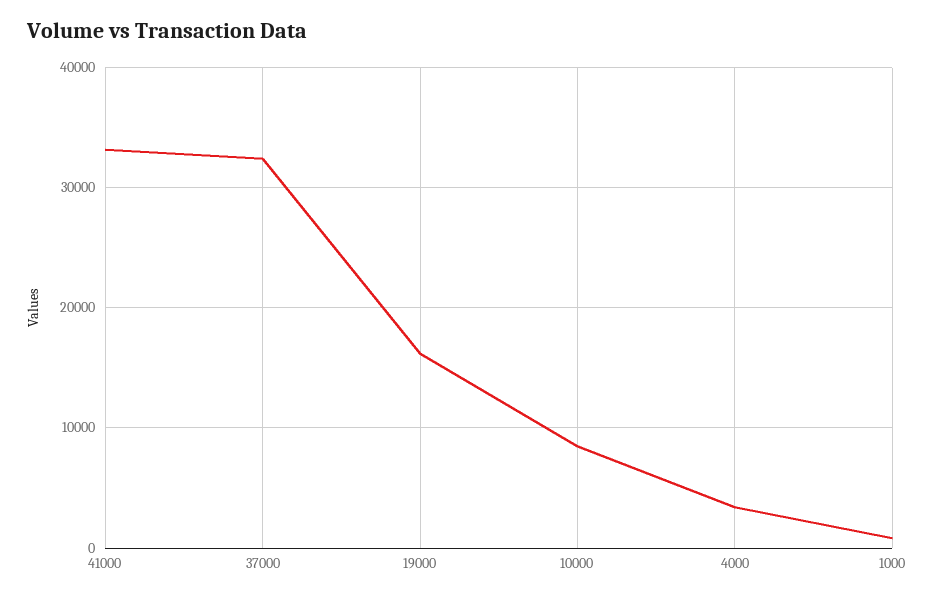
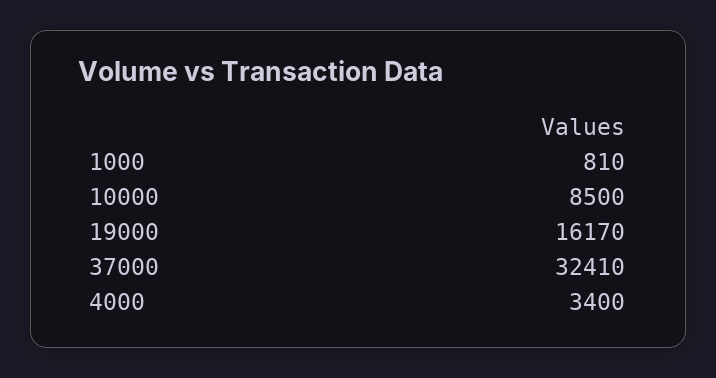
41000: 33000 -> none

